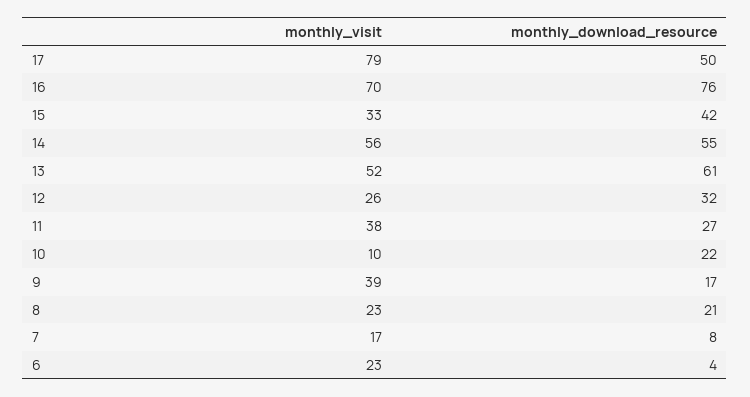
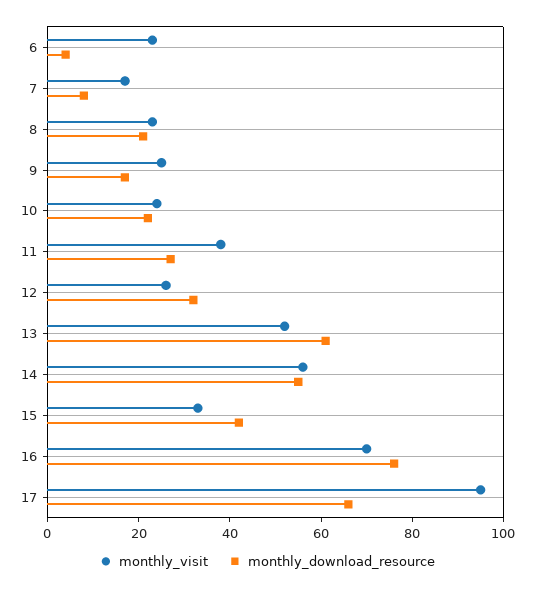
monthly_visit, 17: 79 -> 95
monthly_download_resource, 17: 50 -> 65
monthly_visit, 10: 10 -> 25
monthly_visit, 9: 39 -> 25

